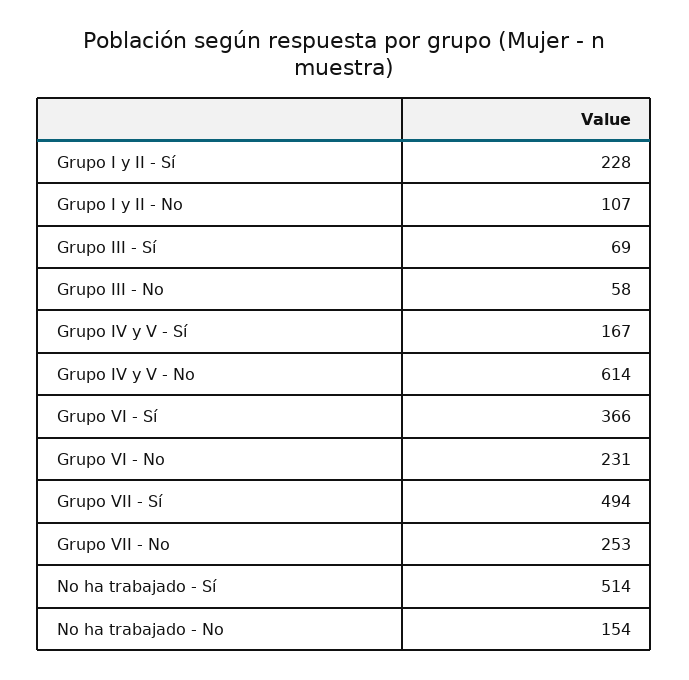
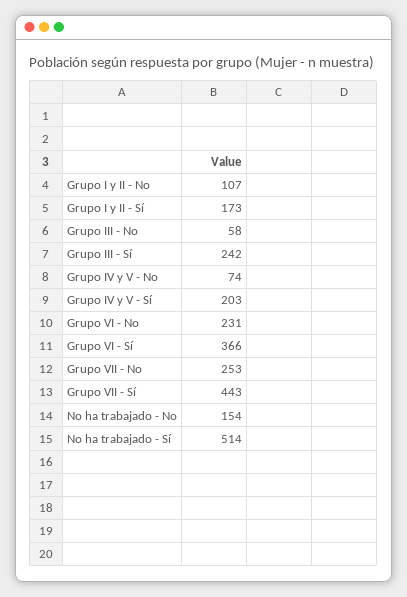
Grupo I y II - Sí: 228 -> 173
Grupo III - Sí: 69 -> 242
Grupo IV y V - Sí: 167 -> 203
Grupo IV y V - No: 614 -> 74
Grupo VII - Sí: 494 -> 443

